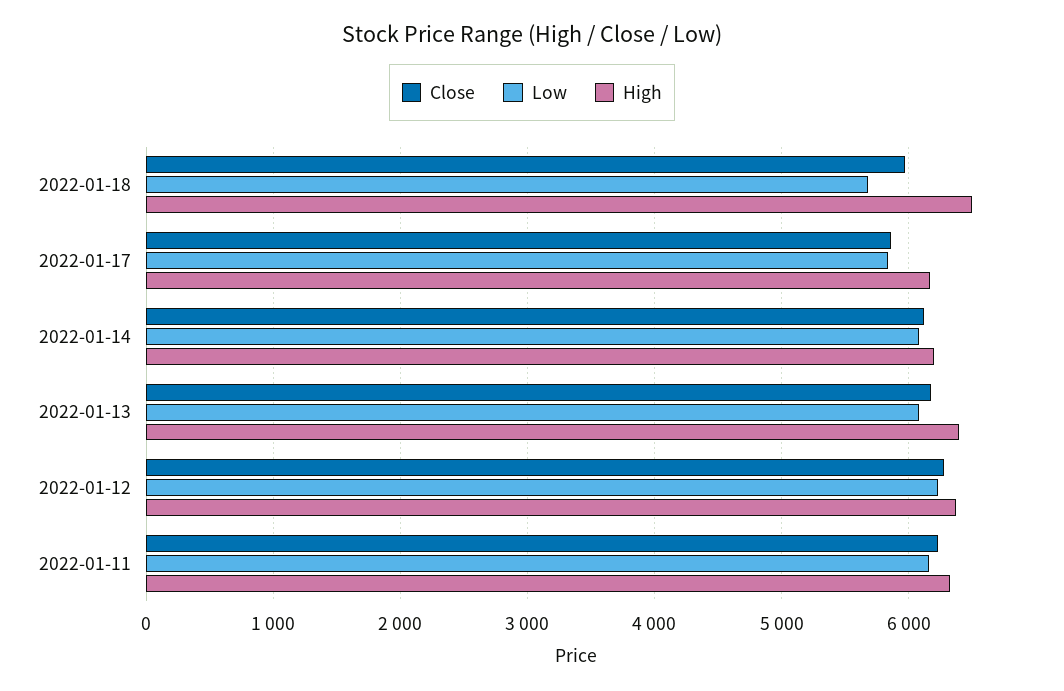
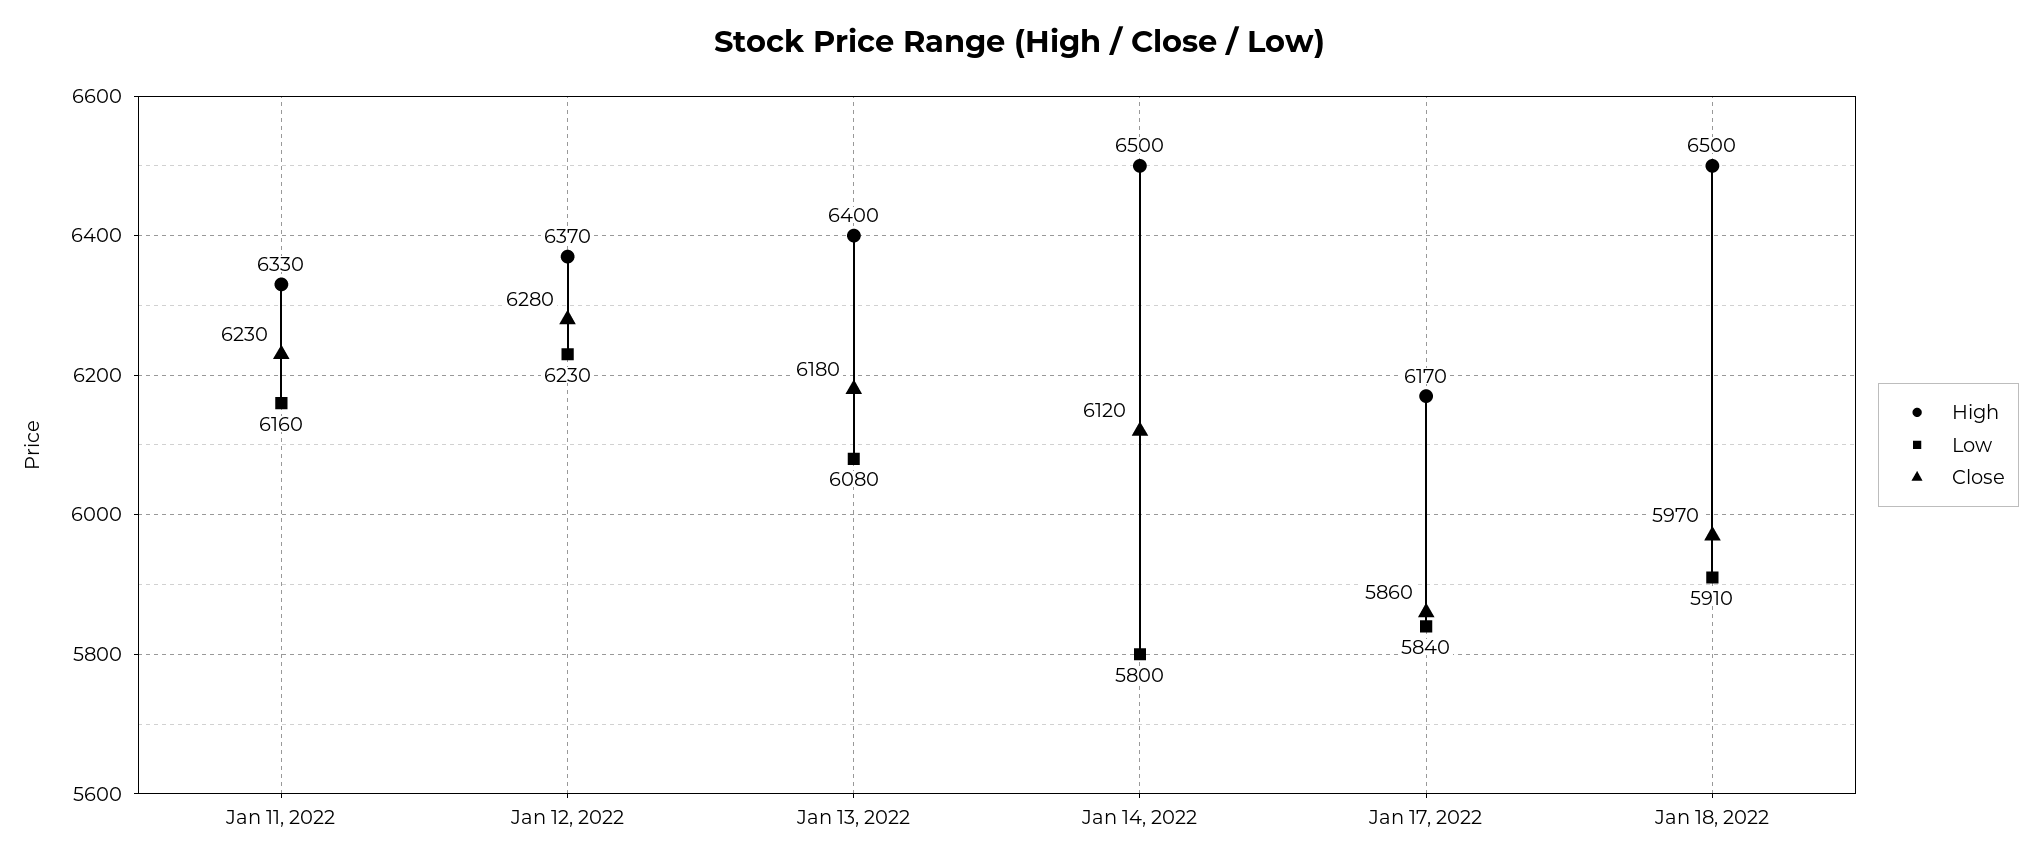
Low, 2022-01-18: 5700 -> 5910
Low, 2022-01-14: 6100 -> 5800
High, 2022-01-14: 6200 -> 6500

